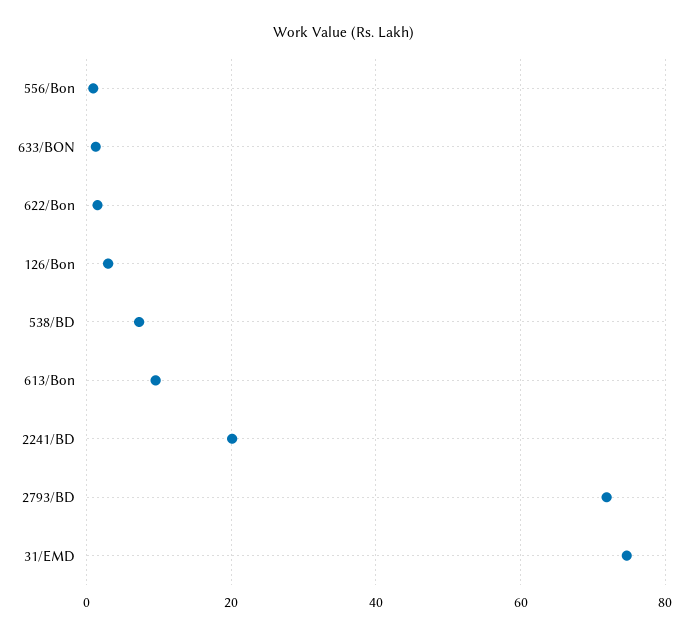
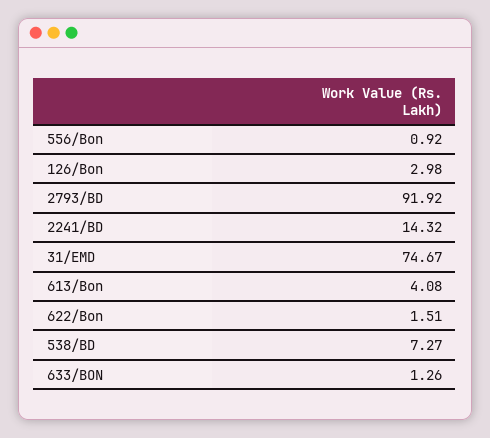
613/Bon: 10 -> 4.08
2241/BD: 20 -> 14.32
2793/BD: 72 -> 91.92

